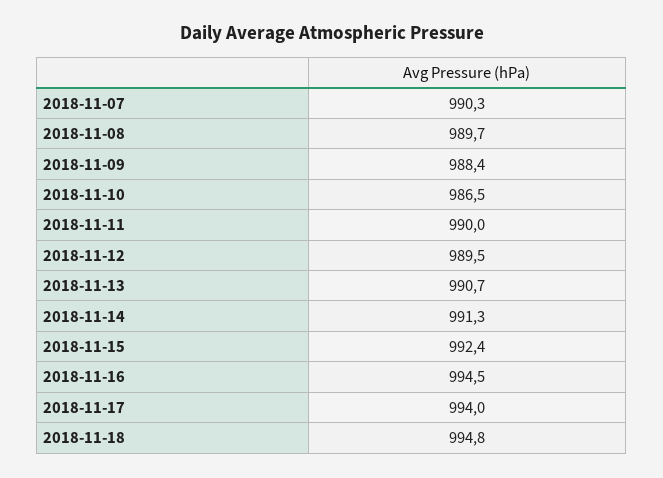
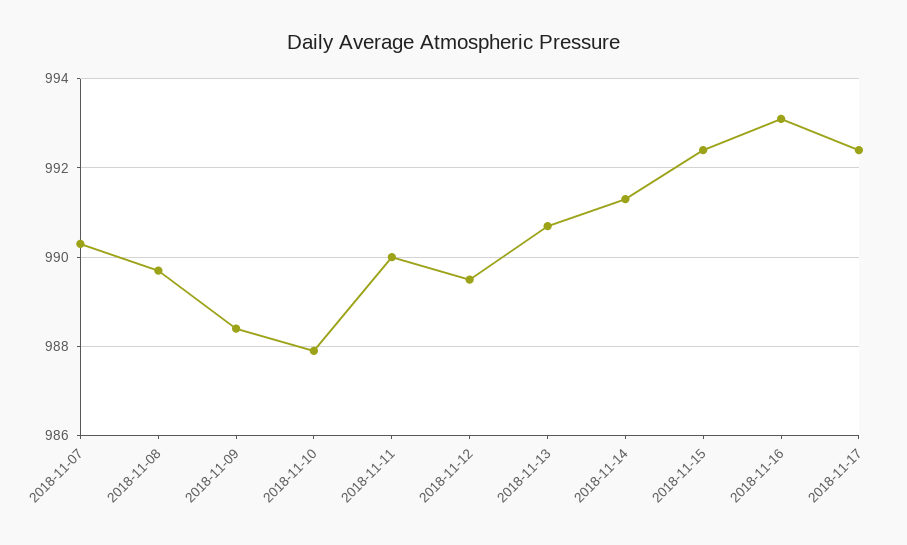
2018-11-10: 986.5 -> 988
2018-11-16: 994.5 -> 993
2018-11-17: 994 -> 992.5
2018-11-18: 994.8 -> none

